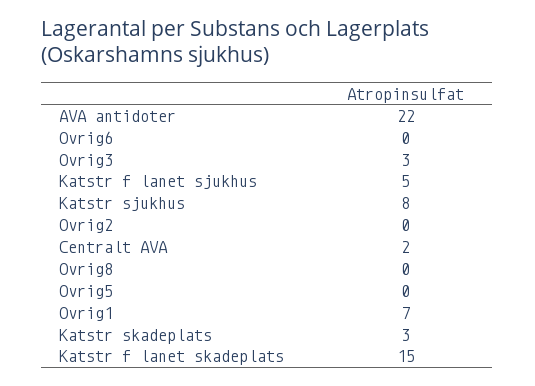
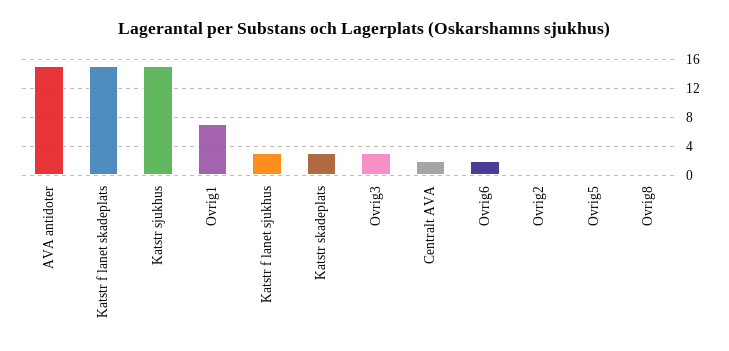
AVA antidoter: 22 -> 15
Ovrig6: 0 -> 2
Katstr f lanet sjukhus: 5 -> 3
Katstr sjukhus: 8 -> 15

